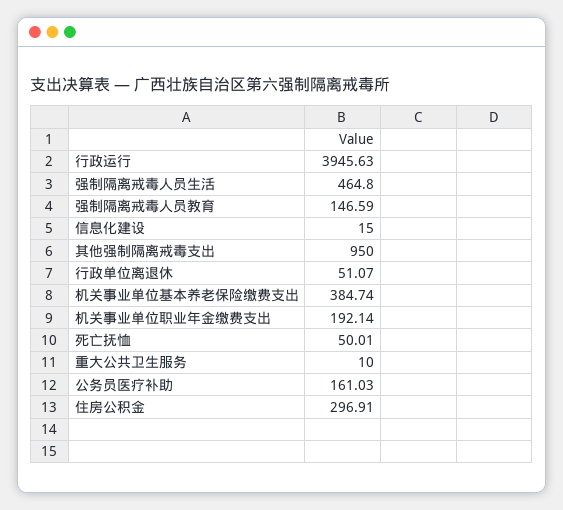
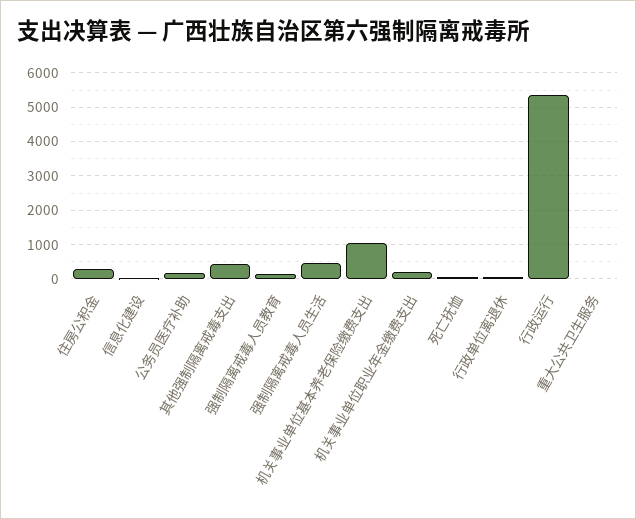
行政运行: 3945.63 -> 5400
其他强制隔离戒毒支出: 950 -> 400
机关事业单位基本养老保险缴费支出: 384.74 -> 1000

